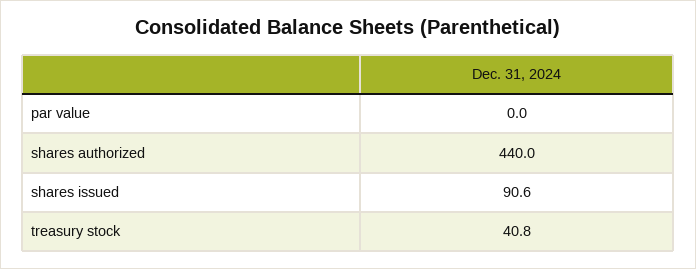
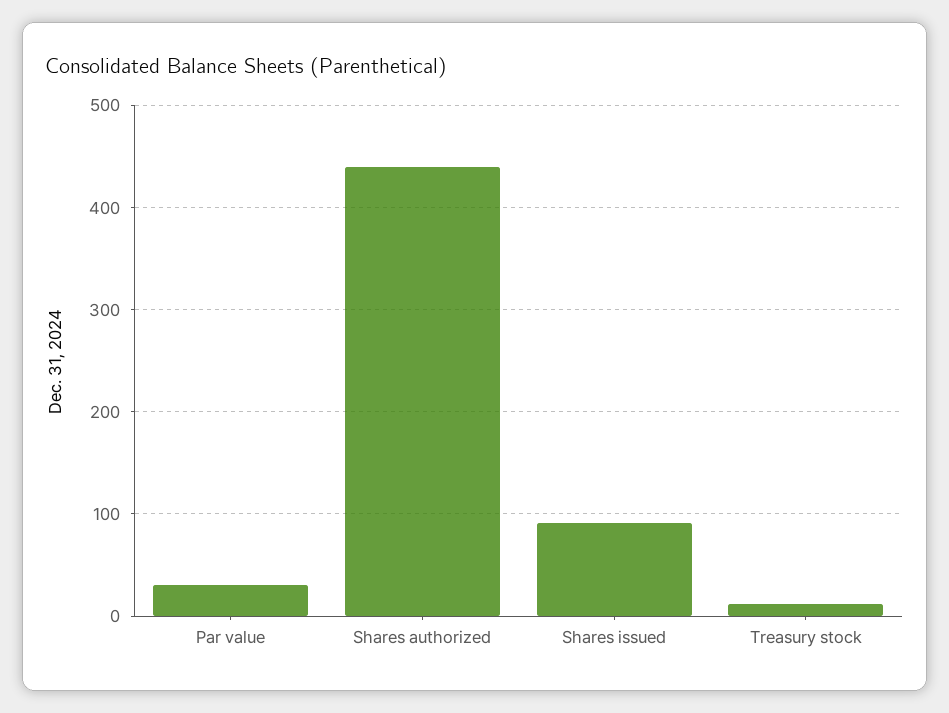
par value: 0 -> 30
treasury stock: 40.8 -> 10

